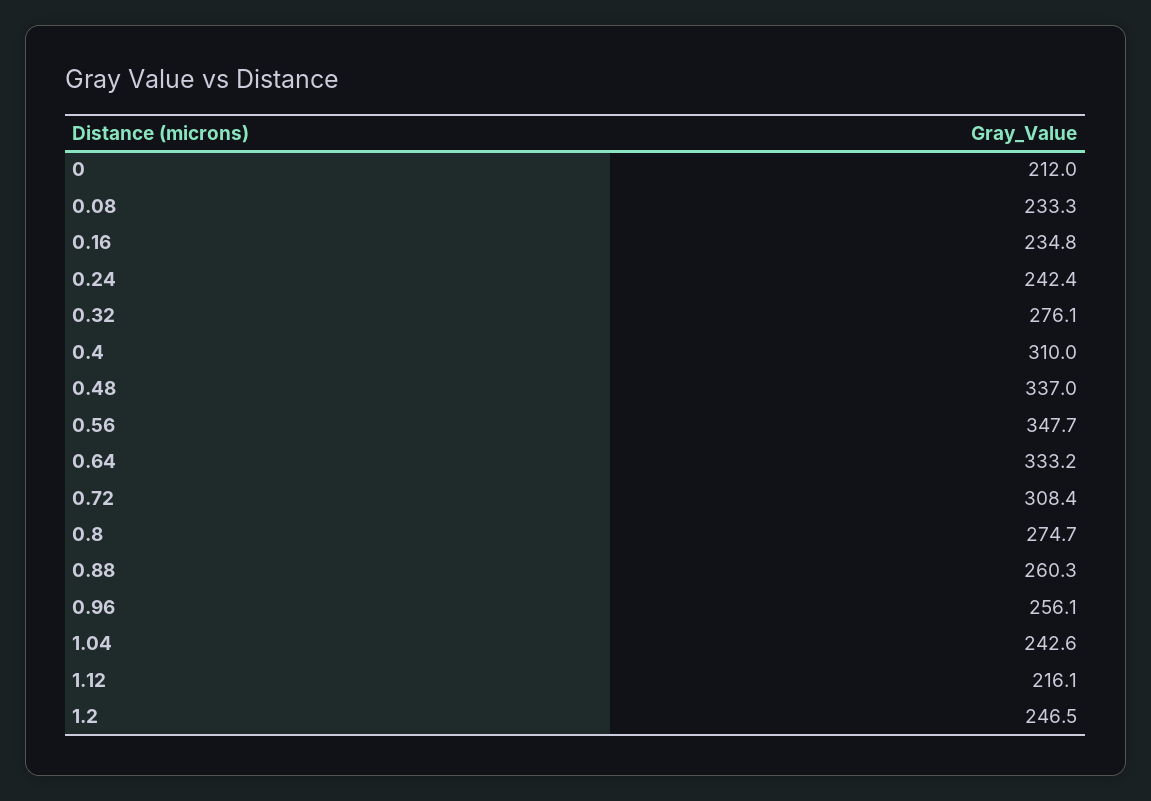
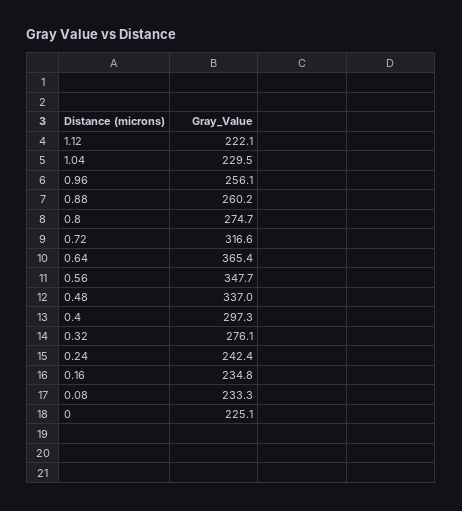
0: 212 -> 225.1
0.4: 310 -> 297.3
0.64: 333.2 -> 365.4
0.72: 308.4 -> 316.6
0.88: 260.3 -> 260.2
1.04: 242.6 -> 229.5
1.12: 216.1 -> 222.1
1.2: 246.5 -> none

